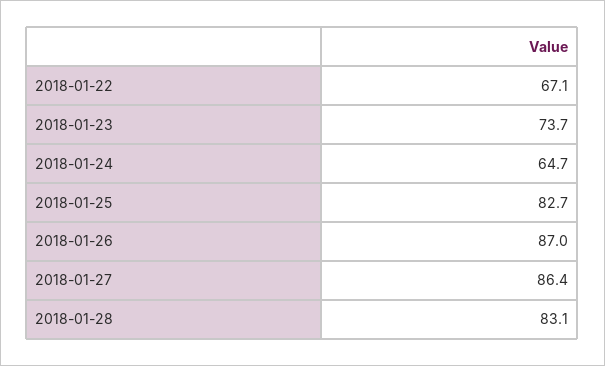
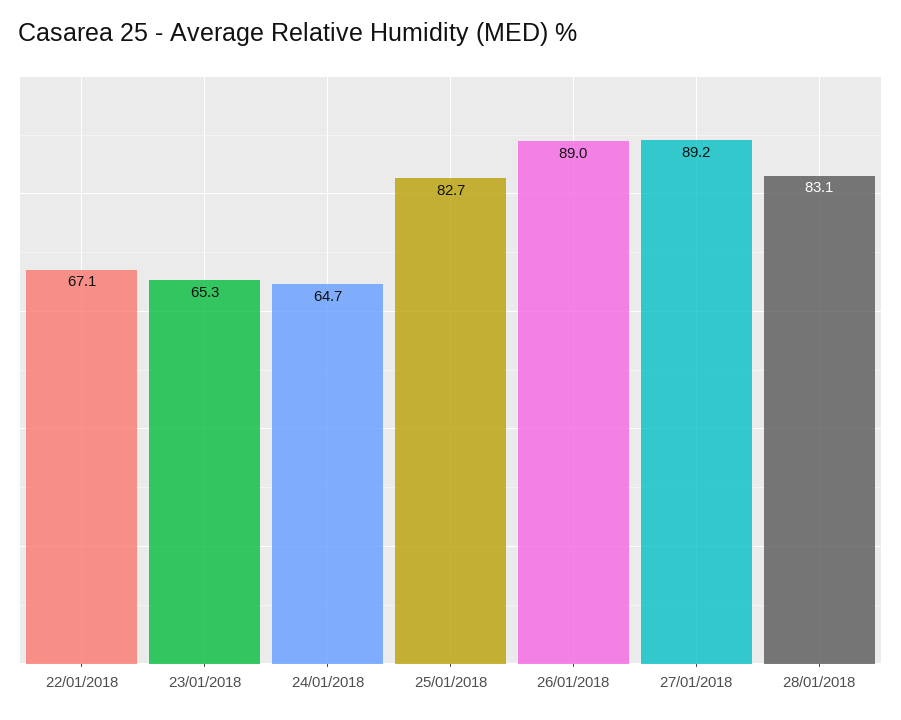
2018-01-23: 73.7 -> 65.3
2018-01-26: 87 -> 89
2018-01-27: 86.4 -> 89.2

